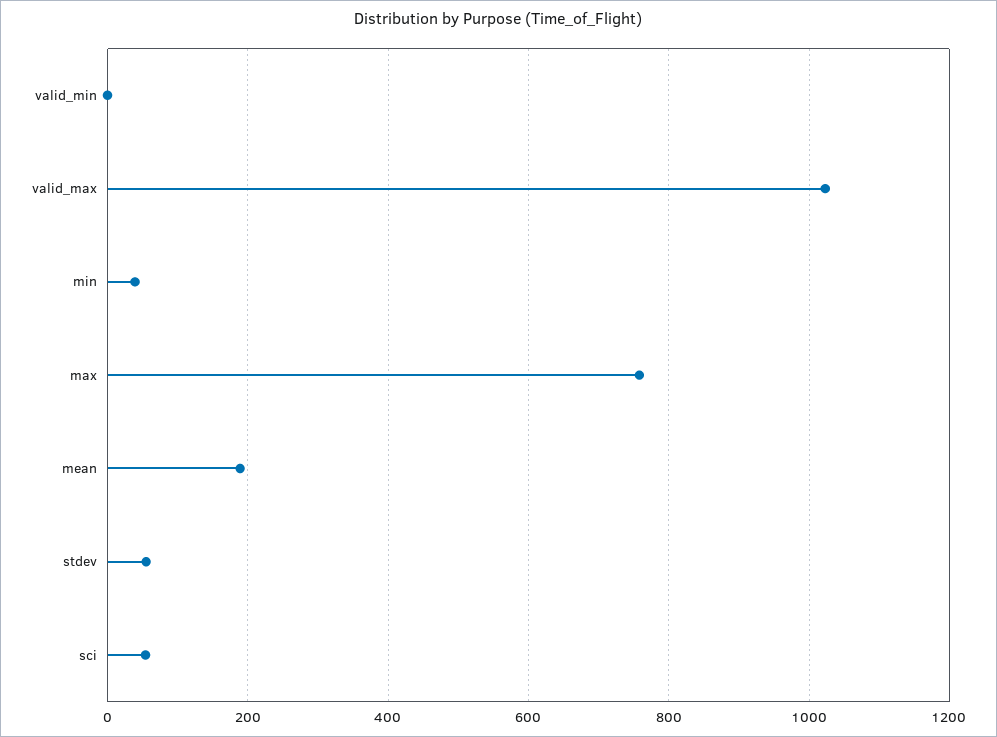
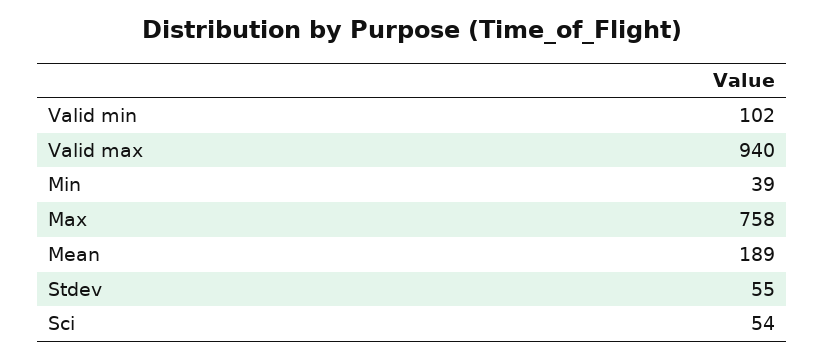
valid_min: 0 -> 102
valid_max: 1020 -> 940

